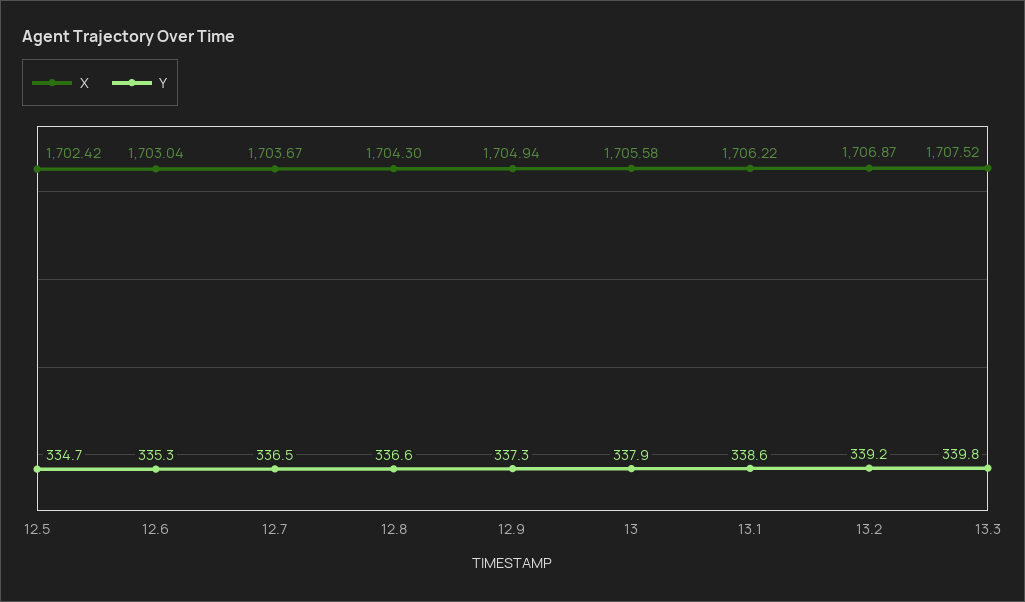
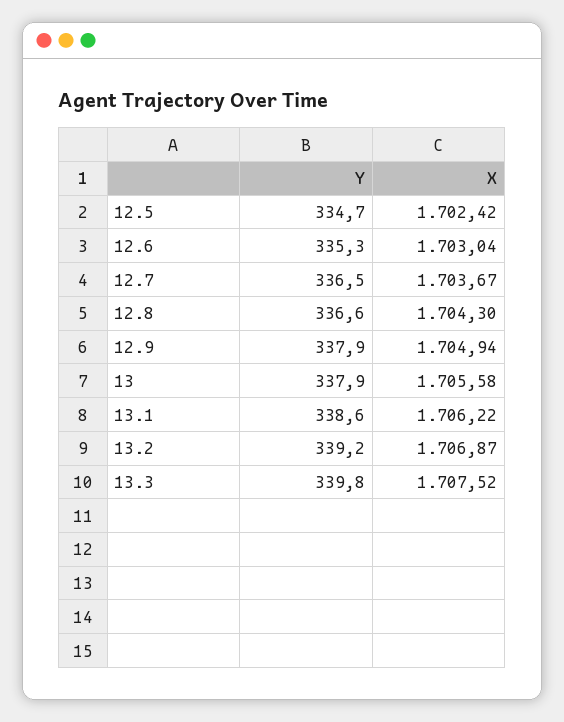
Y, 12.9: 337.3 -> 337.9

